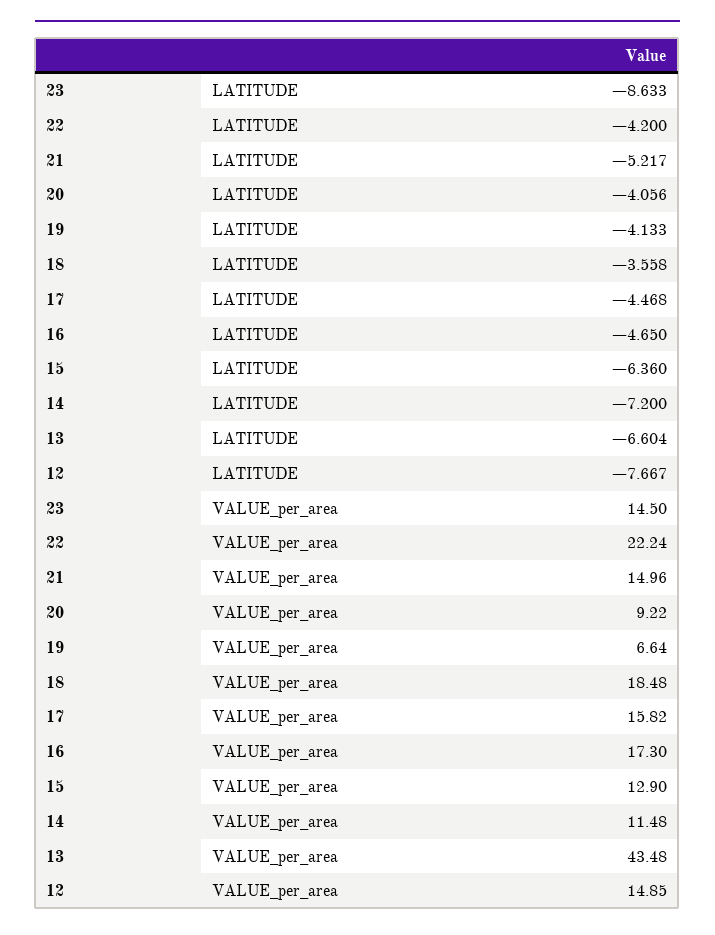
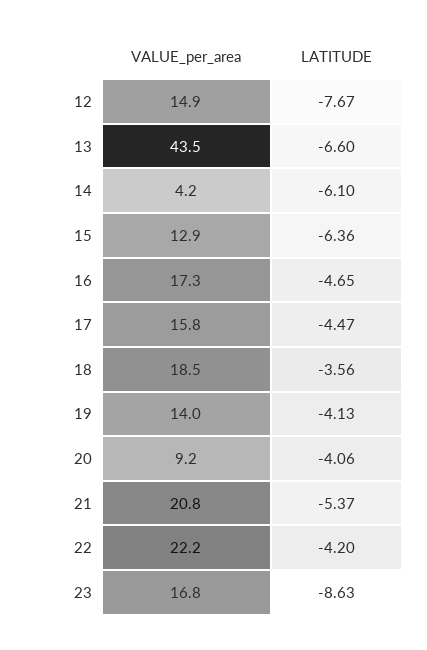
21, LATITUDE: -5.217 -> -5.37
14, LATITUDE: -7.2 -> -6.1
23, VALUE_per_area: 14.5 -> 16.8
21, VALUE_per_area: 14.96 -> 20.8
19, VALUE_per_area: 6.64 -> 14
14, VALUE_per_area: 11.48 -> 4.2

